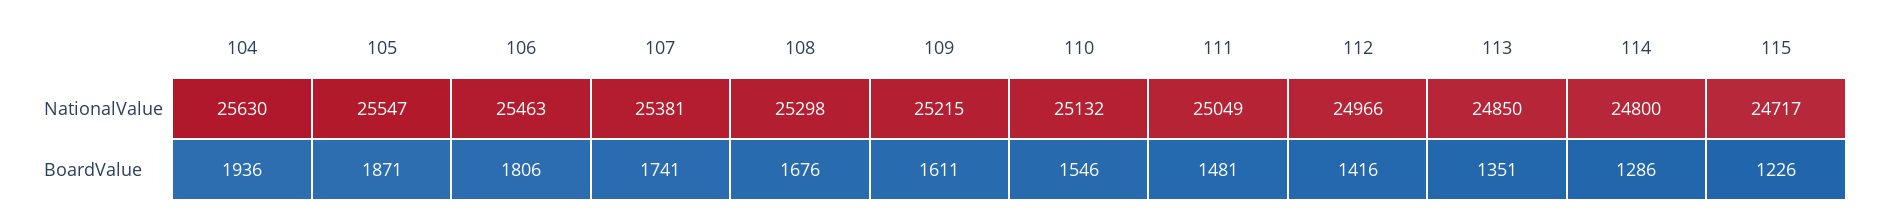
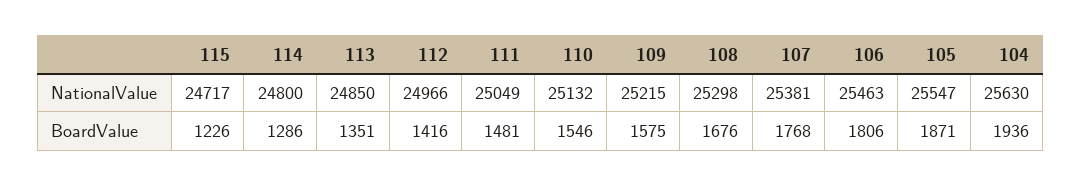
107, BoardValue: 1741 -> 1768
109, BoardValue: 1611 -> 1575

